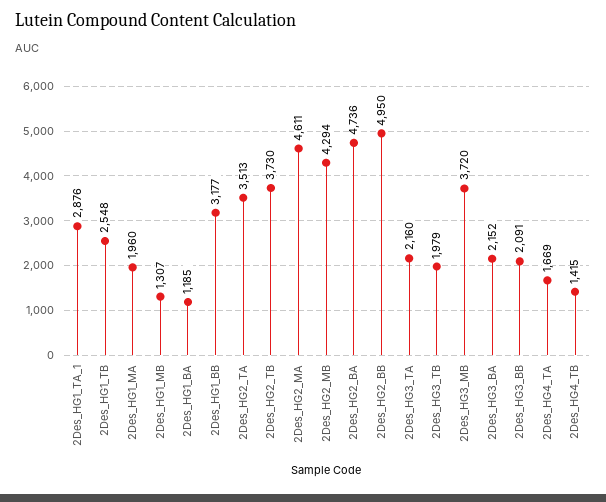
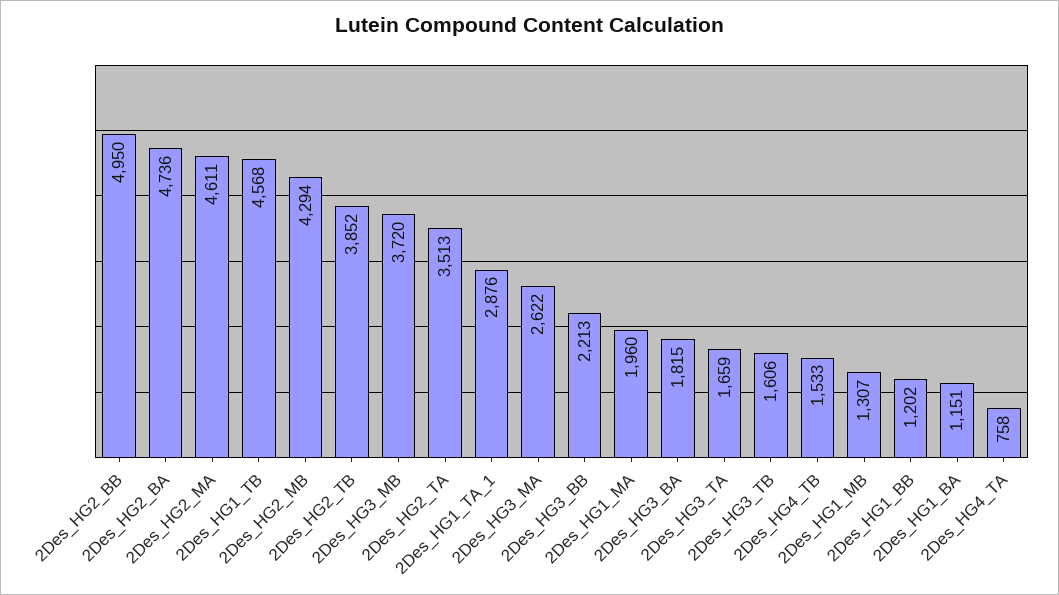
2Des_HG1_TB: 2548 -> 4568
2Des_HG1_BA: 1185 -> 1151
2Des_HG1_BB: 3177 -> 1202
2Des_HG2_TB: 3730 -> 3852
2Des_HG3_TA: 2160 -> 1659
2Des_HG3_TB: 1979 -> 1606
2Des_HG3_BA: 2152 -> 1815
2Des_HG3_BB: 2091 -> 2213
2Des_HG4_TA: 1669 -> 758
2Des_HG4_TB: 1415 -> 1533
2Des_HG3_MA: none -> 2622

